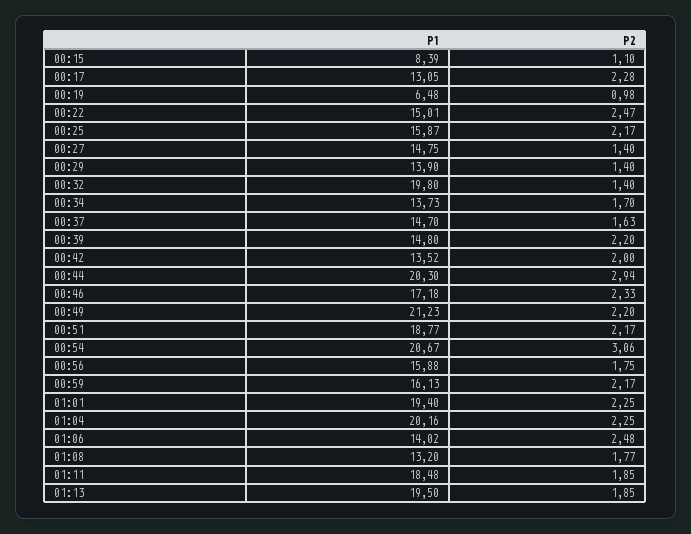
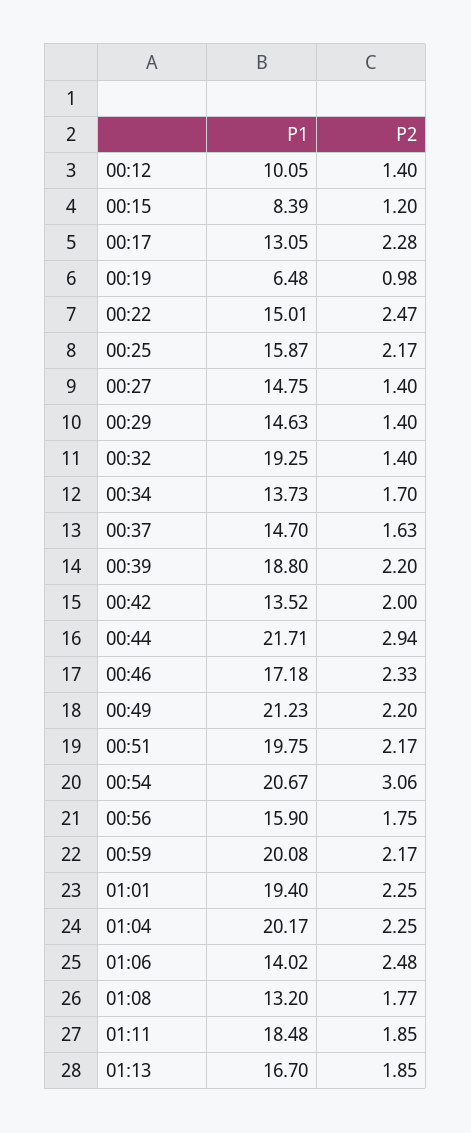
P2, 00:15: 1.1 -> 1.2
P1, 00:29: 13.9 -> 14.63
P1, 00:32: 19.8 -> 19.25
P1, 00:39: 14.8 -> 18.8
P1, 00:44: 20.3 -> 21.71
P1, 00:51: 18.77 -> 19.75
P1, 00:56: 15.88 -> 15.9
P1, 00:59: 16.13 -> 20.08
P1, 01:04: 20.16 -> 20.17
P1, 01:13: 19.5 -> 16.7
P1, 00:12: none -> 10.05
P2, 00:12: none -> 1.4

